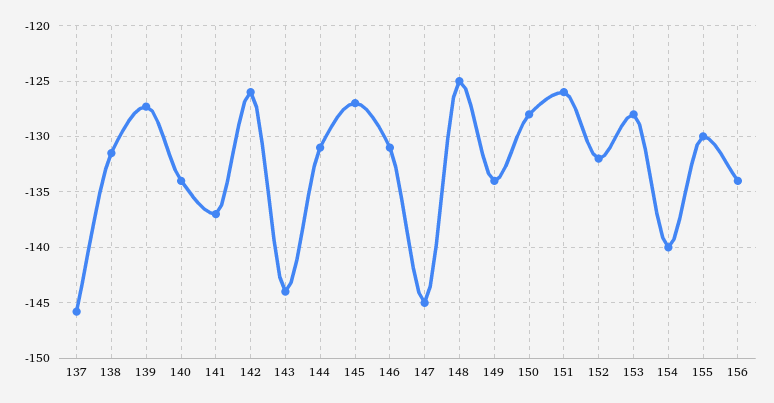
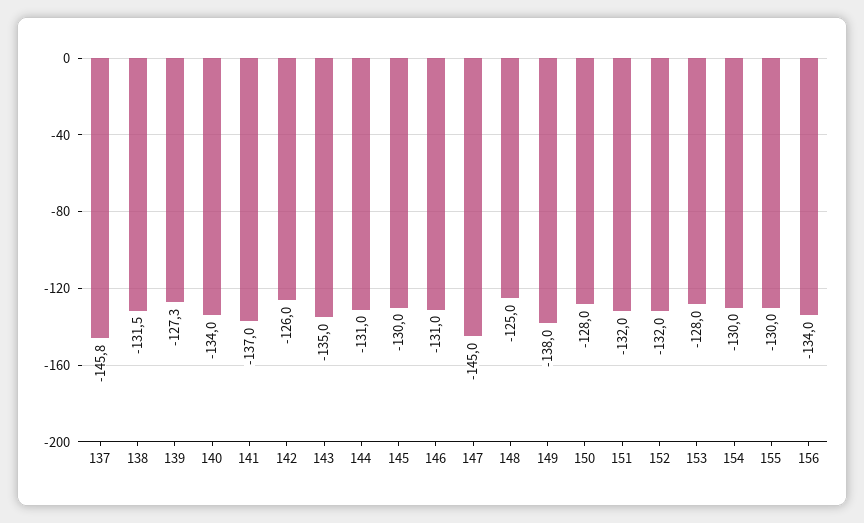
143: -144 -> -135
145: -127 -> -130
149: -134 -> -138
151: -126 -> -132
154: -140 -> -130

